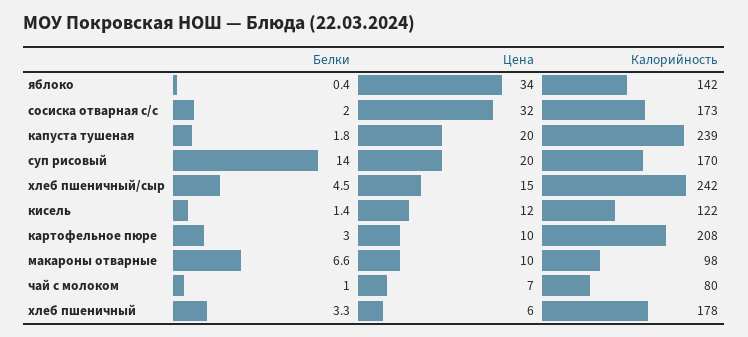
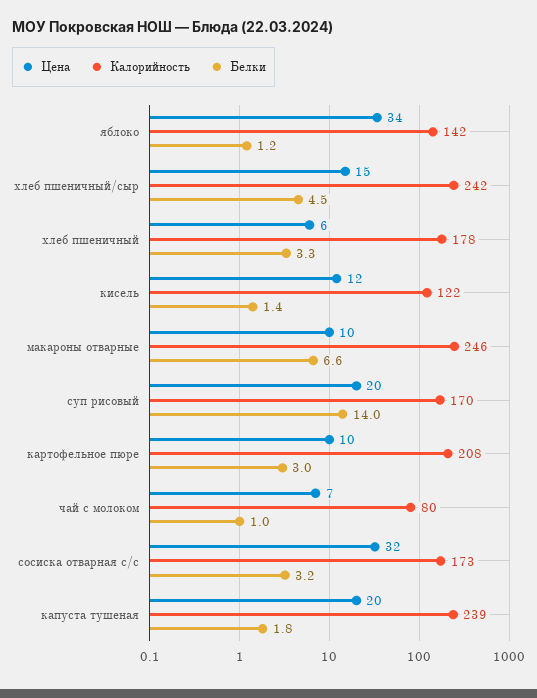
Белки, яблоко: 0.4 -> 1.2
Белки, сосиска отварная с/с: 2 -> 3.2
Калорийность, макароны отварные: 98 -> 246

